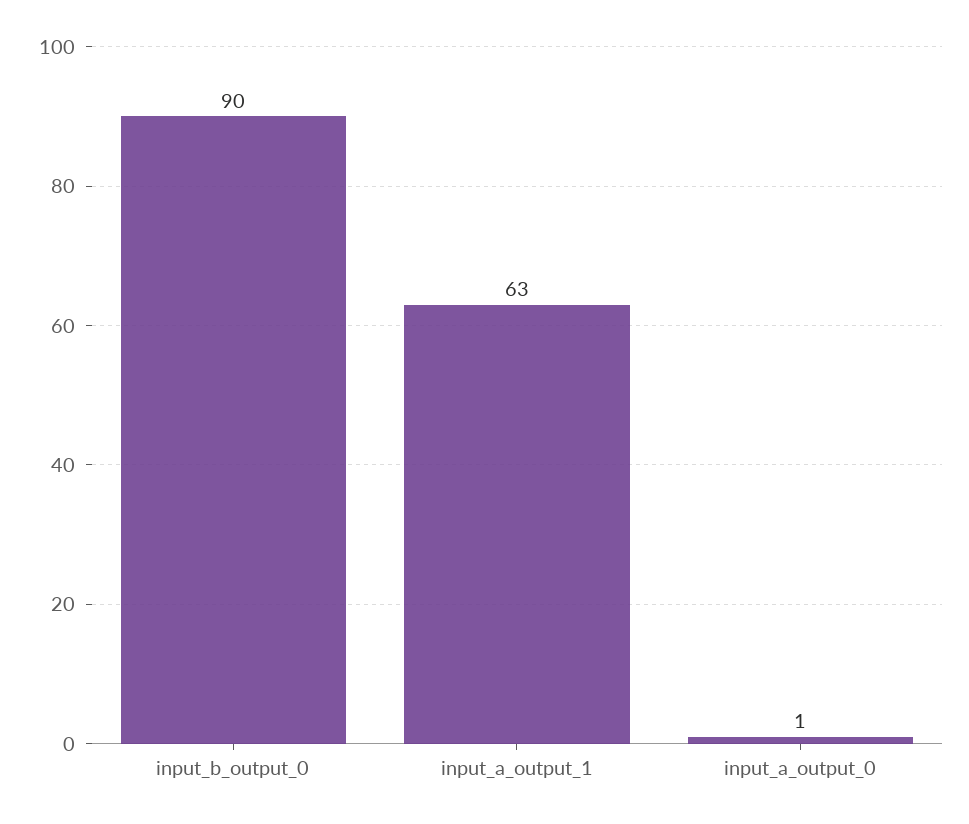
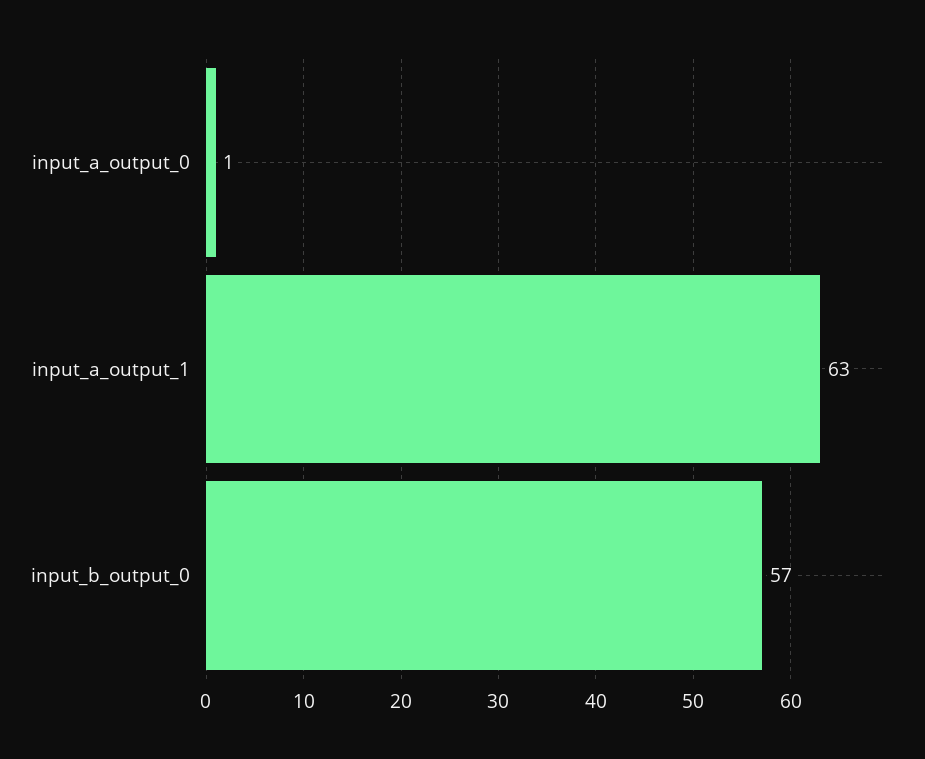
input_b_output_0: 90 -> 57

